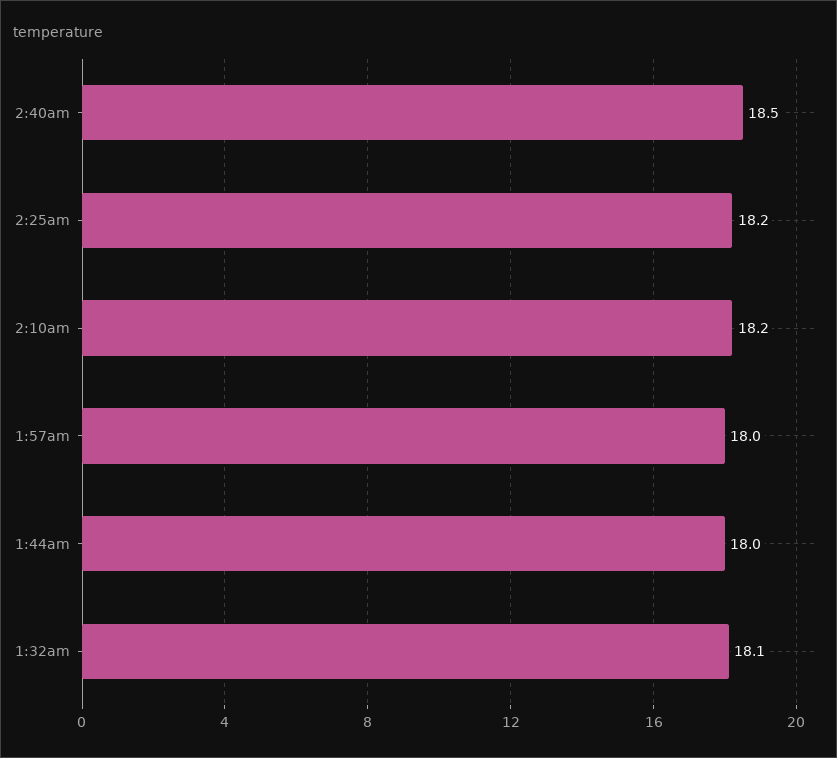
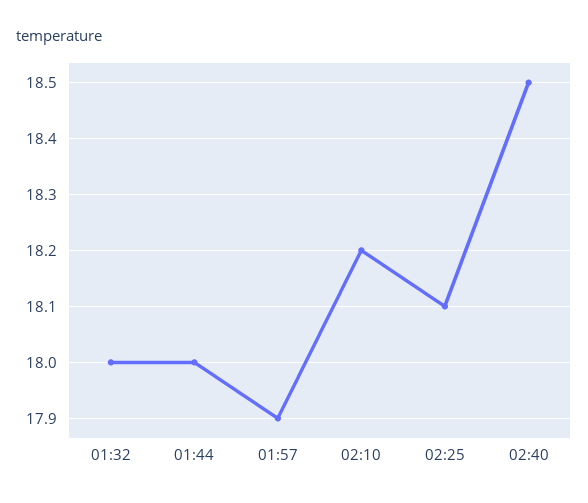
2:25am: 18.2 -> 18.1
1:57am: 18 -> 17.9
1:32am: 18.1 -> 18

